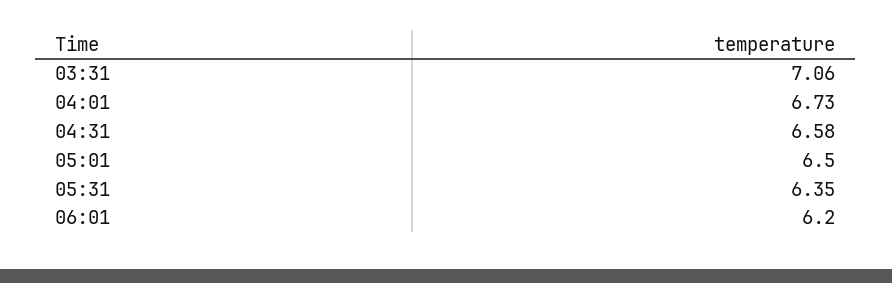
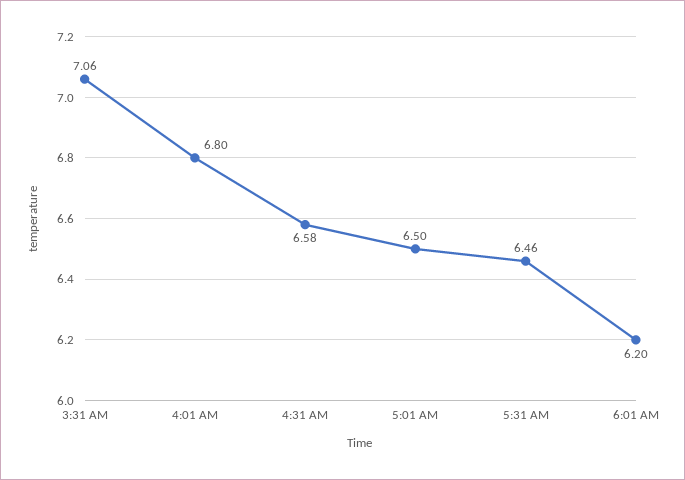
04:01: 6.73 -> 6.8
05:31: 6.35 -> 6.46

